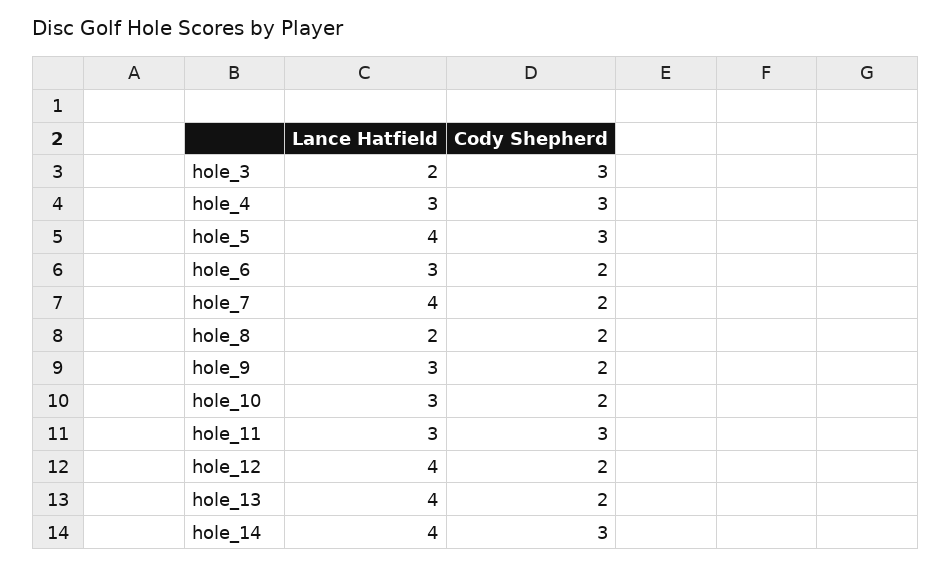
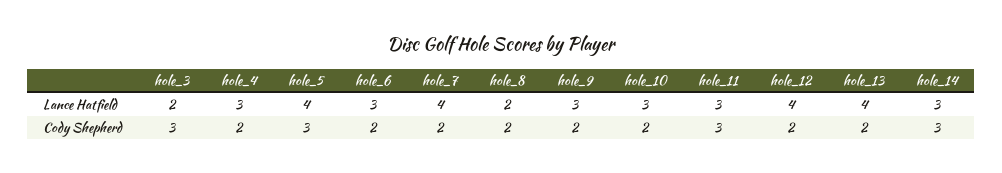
Cody Shepherd, hole_4: 3 -> 2
Lance Hatfield, hole_14: 4 -> 3

